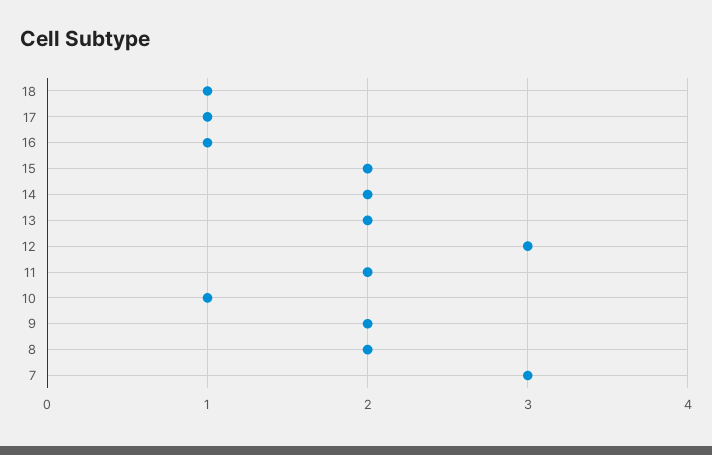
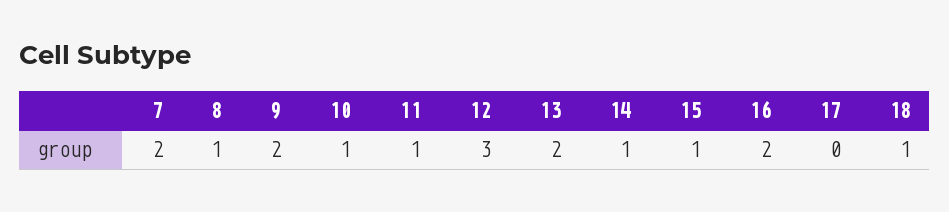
17: 1 -> 0
16: 1 -> 2
15: 2 -> 1
14: 2 -> 1
11: 2 -> 1
8: 2 -> 1
7: 3 -> 2

